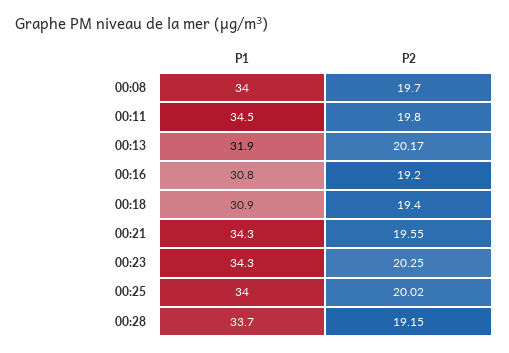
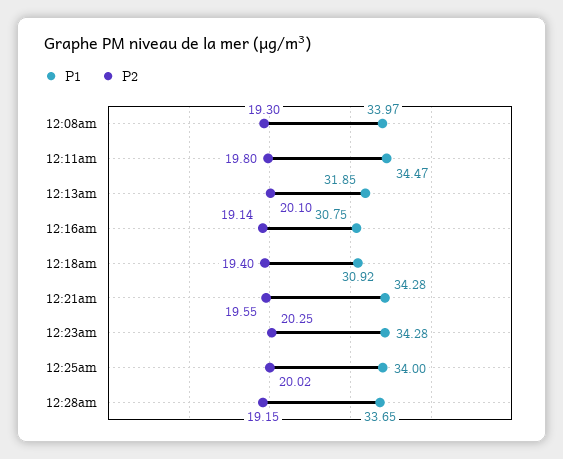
P2, 00:08: 19.7 -> 19.3
P2, 00:13: 20.17 -> 20.1
P2, 00:16: 19.2 -> 19.14

